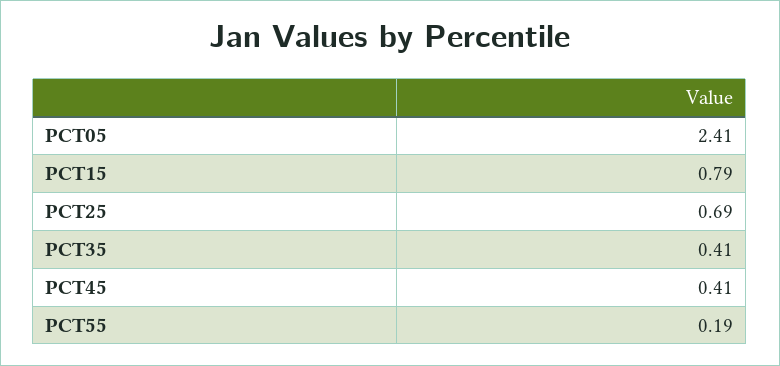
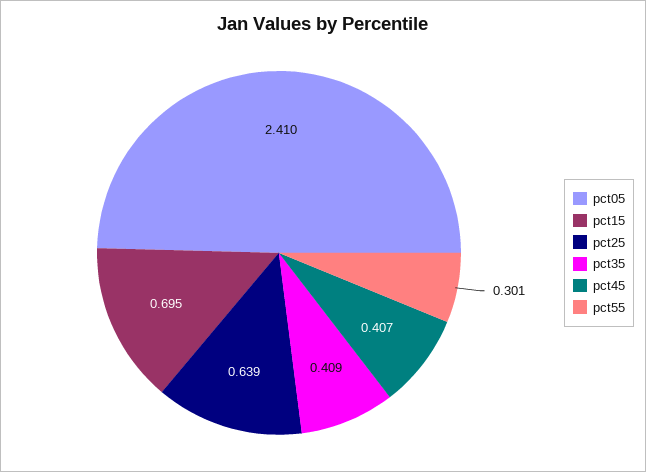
PCT15: 0.79 -> 0.695
PCT25: 0.69 -> 0.639
PCT55: 0.19 -> 0.301

